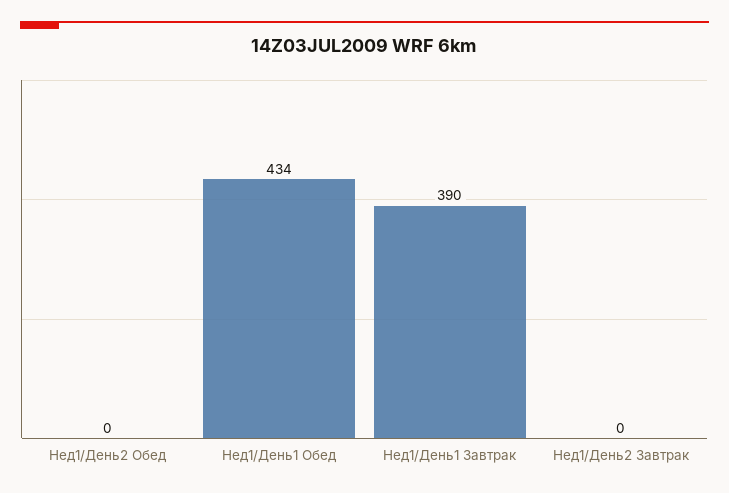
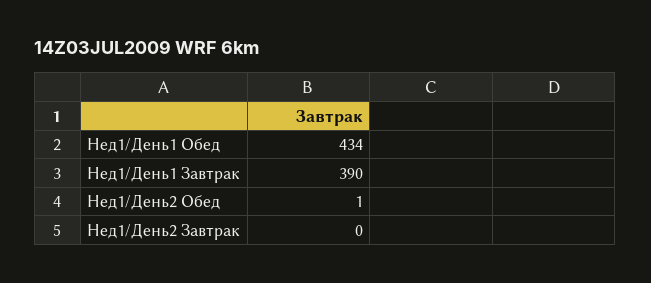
Нед1/День2 Обед: 0 -> 1

